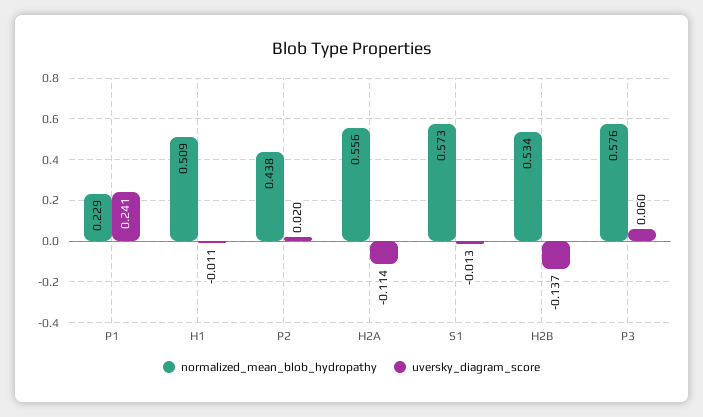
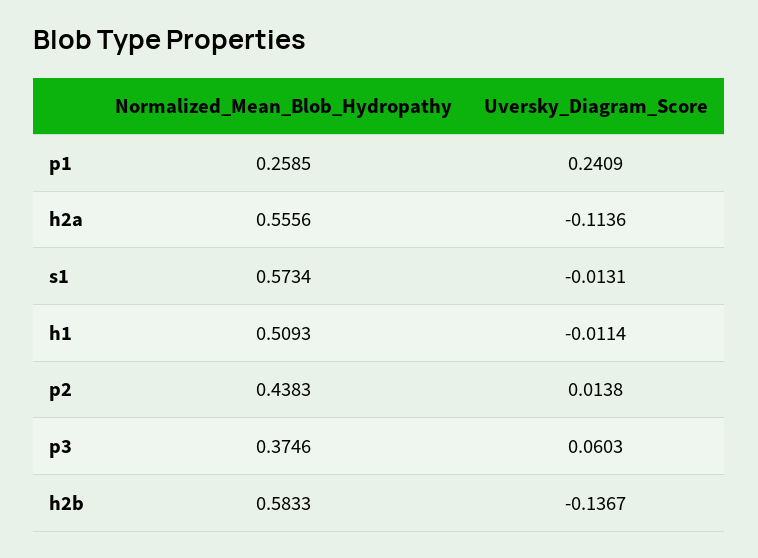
normalized_mean_blob_hydropathy, P1: 0.229 -> 0.2585
uversky_diagram_score, P2: 0.02 -> 0.0138
normalized_mean_blob_hydropathy, H2B: 0.534 -> 0.5833
normalized_mean_blob_hydropathy, P3: 0.576 -> 0.3746

